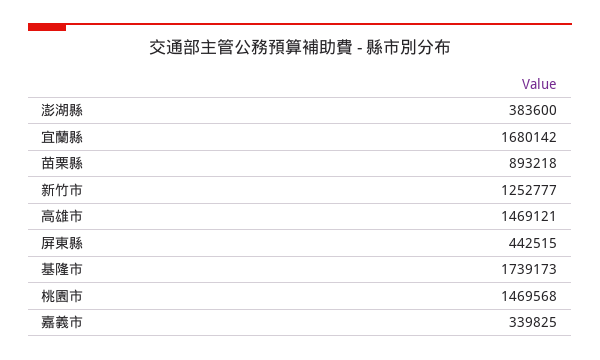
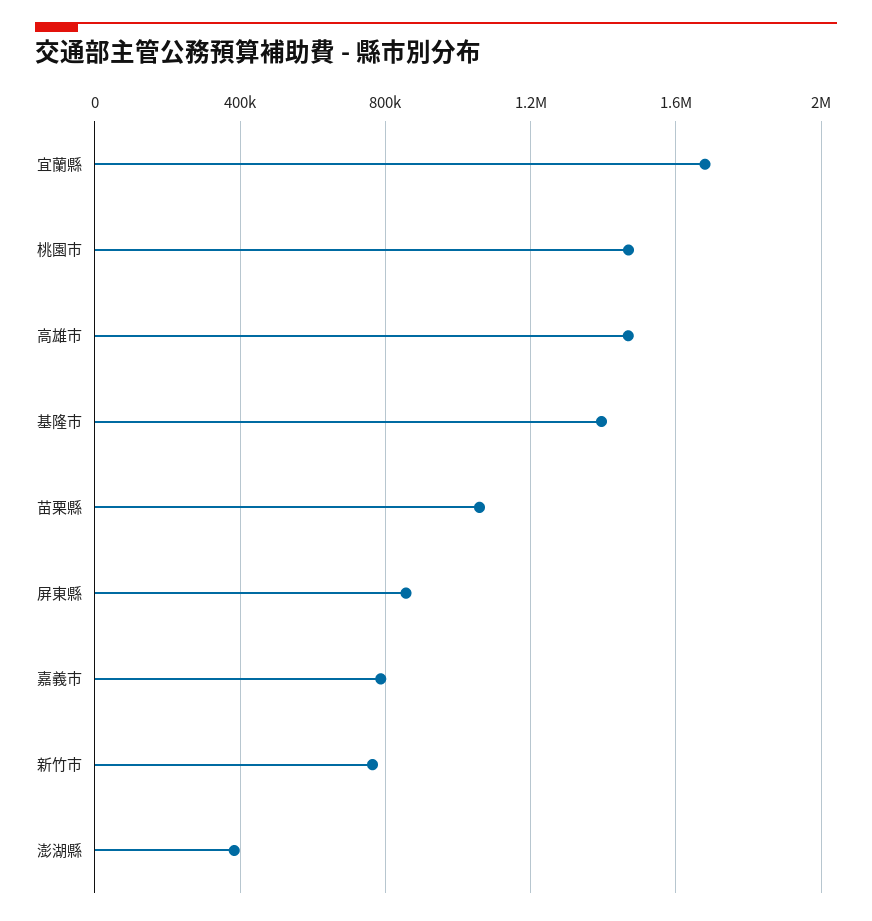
苗栗縣: 893218 -> 1050000
新竹市: 1252777 -> 750000
屏東縣: 442515 -> 850000
基隆市: 1739173 -> 1400000
嘉義市: 339825 -> 800000

